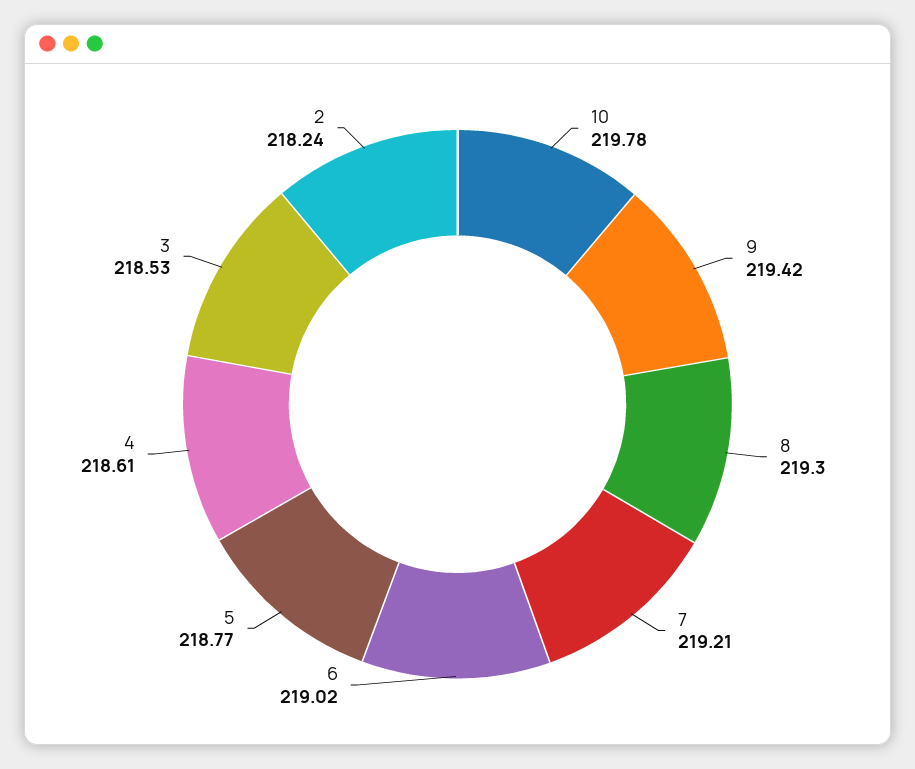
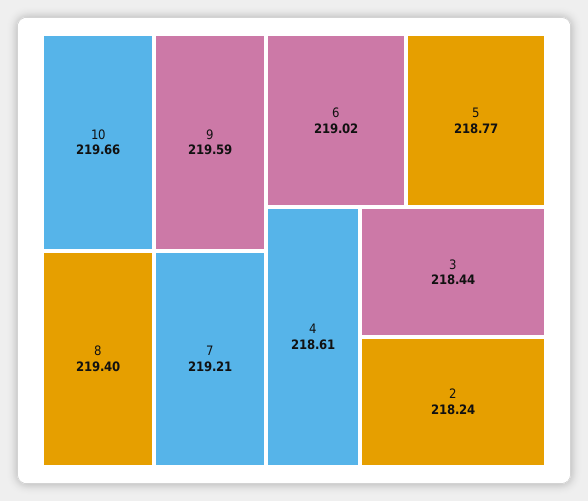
10: 219.78 -> 219.66
9: 219.42 -> 219.59
8: 219.3 -> 219.4
3: 218.53 -> 218.44

